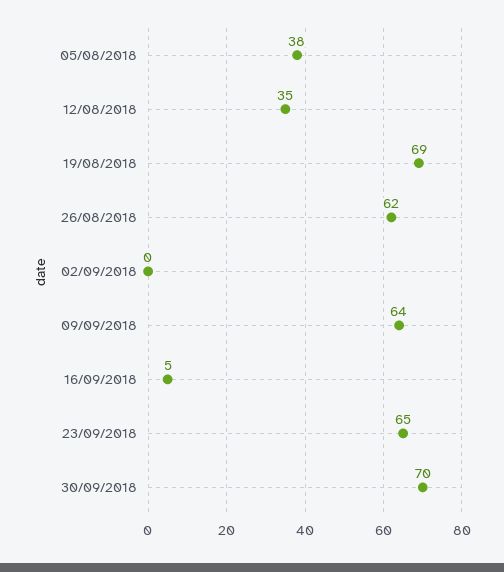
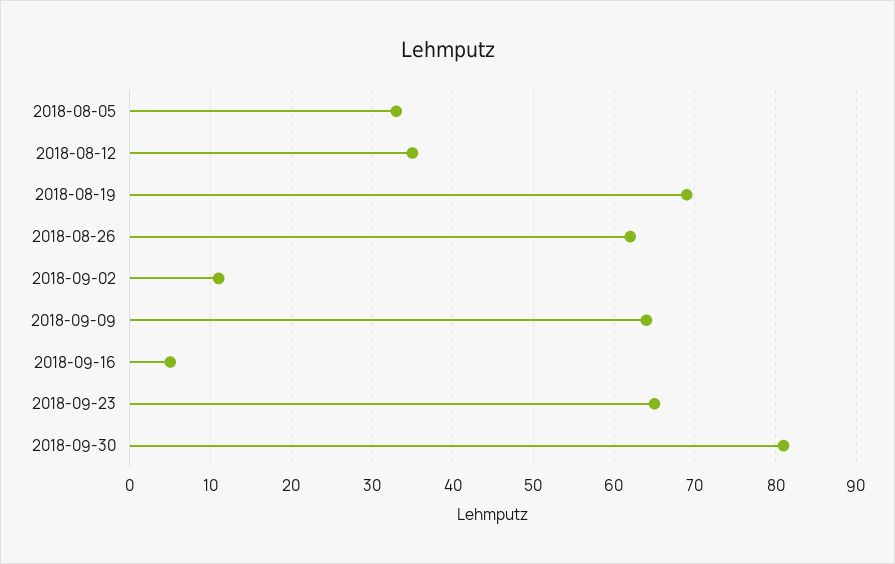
05/08/2018: 38 -> 33
02/09/2018: 0 -> 11
30/09/2018: 70 -> 81

